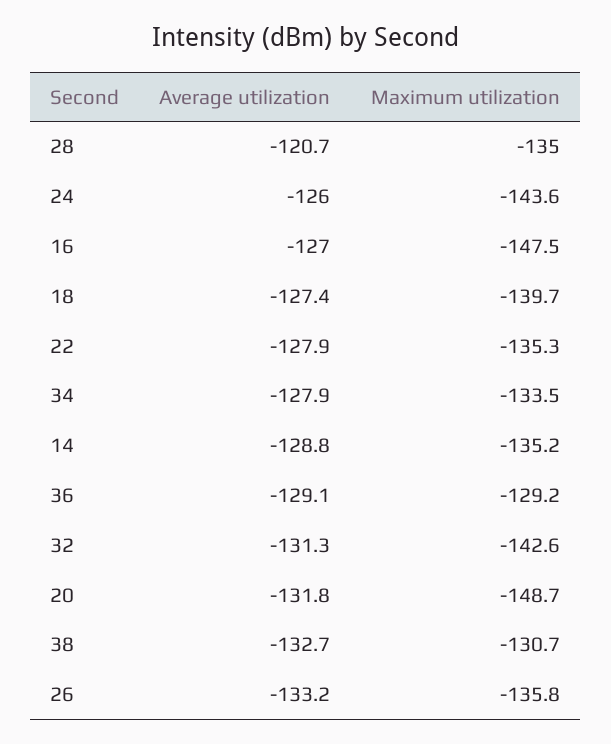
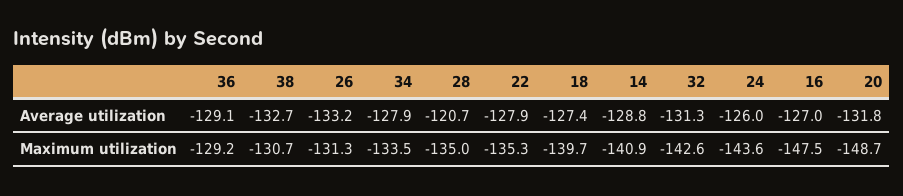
Maximum utilization, 14: -135.2 -> -140.9
Maximum utilization, 26: -135.8 -> -131.3

